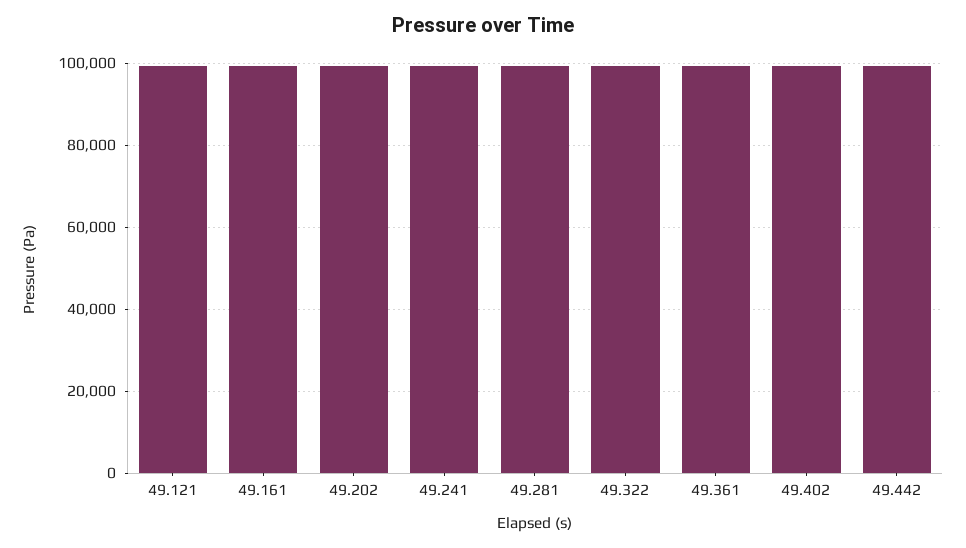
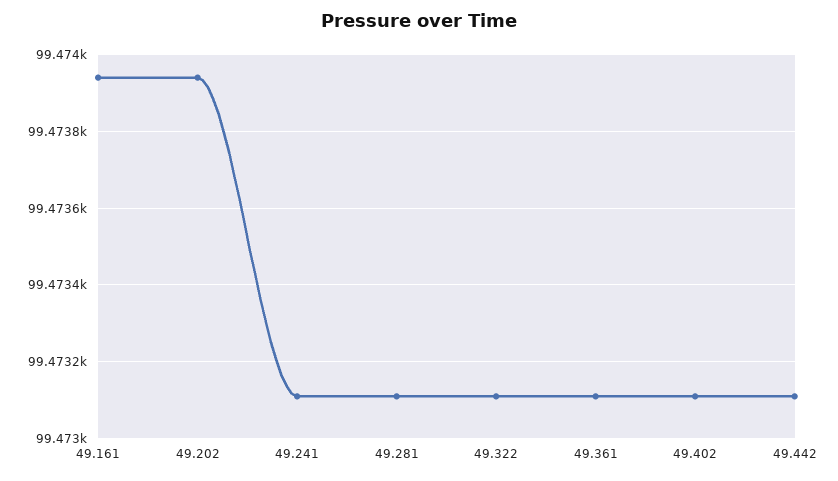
49.121: 100000 -> none

